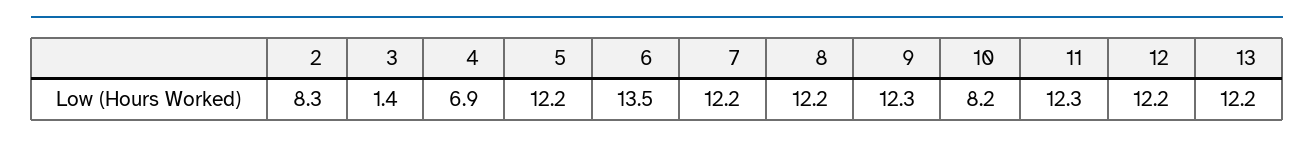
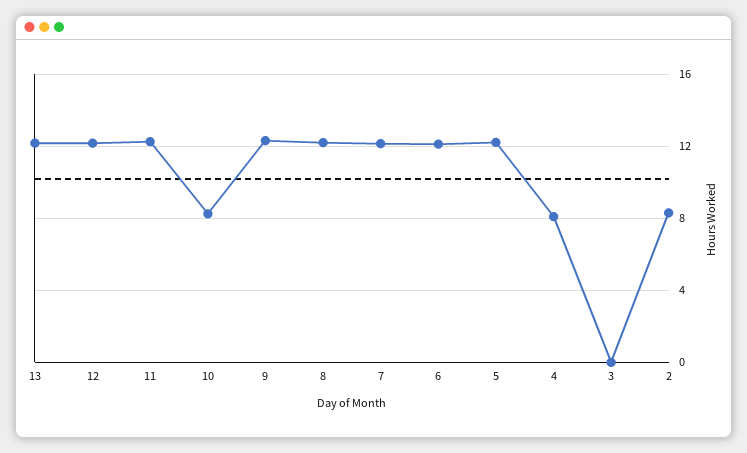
3: 1.4 -> 0
4: 6.9 -> 8
6: 13.5 -> 12

